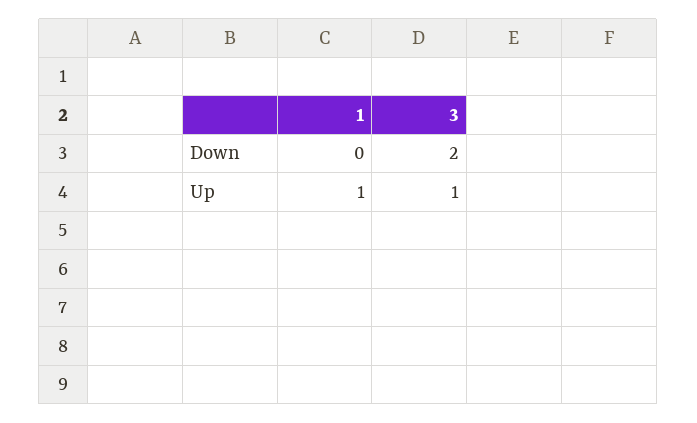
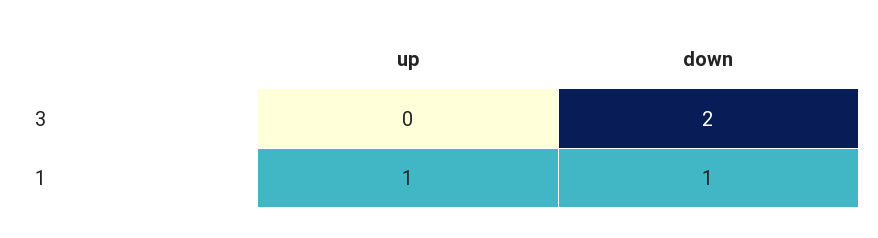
1, Down: 0 -> 1
3, Up: 1 -> 0

